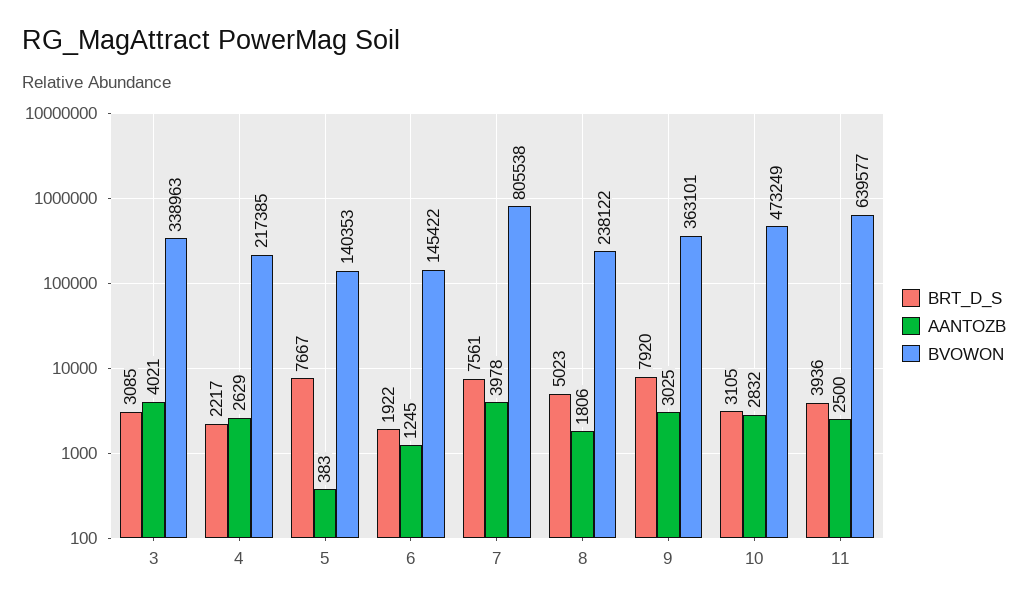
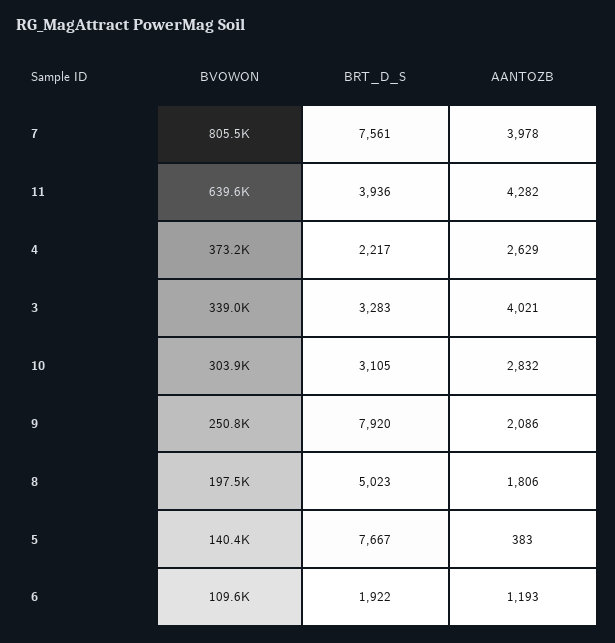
BRT_D_S, 3: 3085 -> 3283
BVOWON, 4: 217385 -> 373200
AANTOZB, 6: 1245 -> 1193
BVOWON, 6: 145422 -> 109600
BVOWON, 8: 238122 -> 197500
AANTOZB, 9: 3025 -> 2086
BVOWON, 9: 363101 -> 250800
BVOWON, 10: 473249 -> 303900
AANTOZB, 11: 2500 -> 4282

